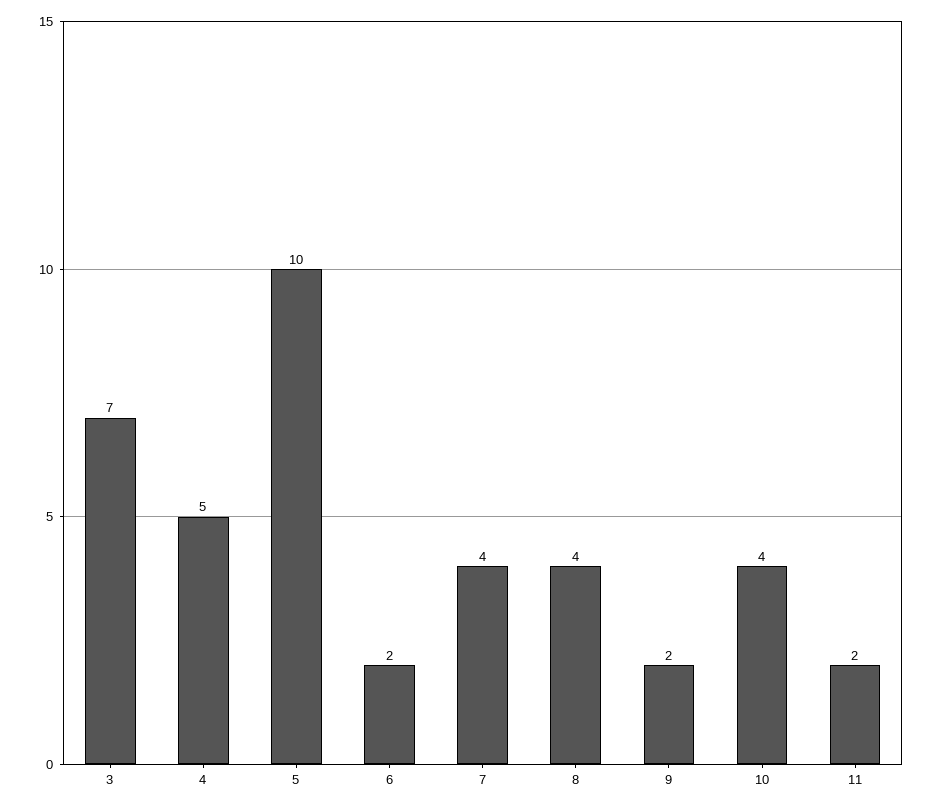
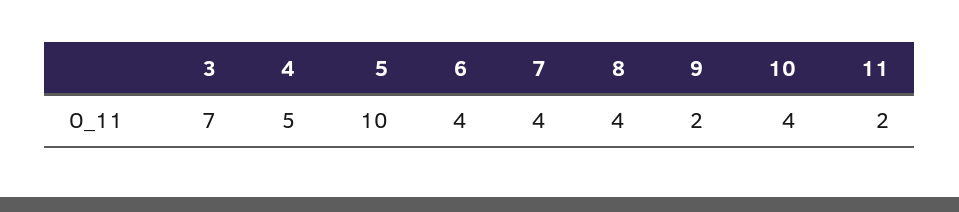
6: 2 -> 4

